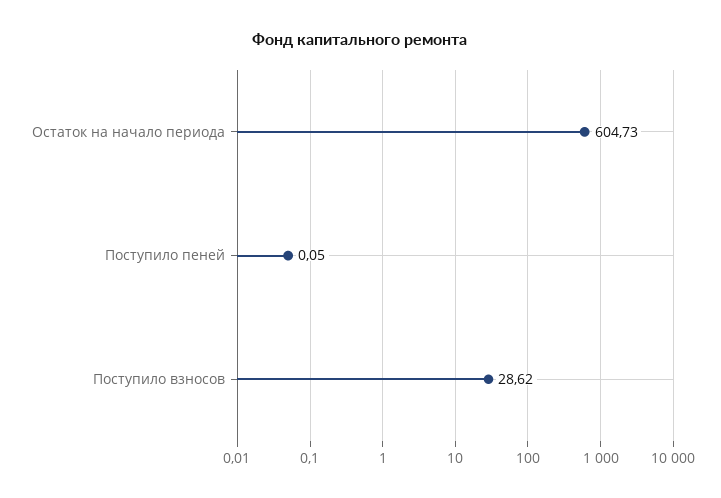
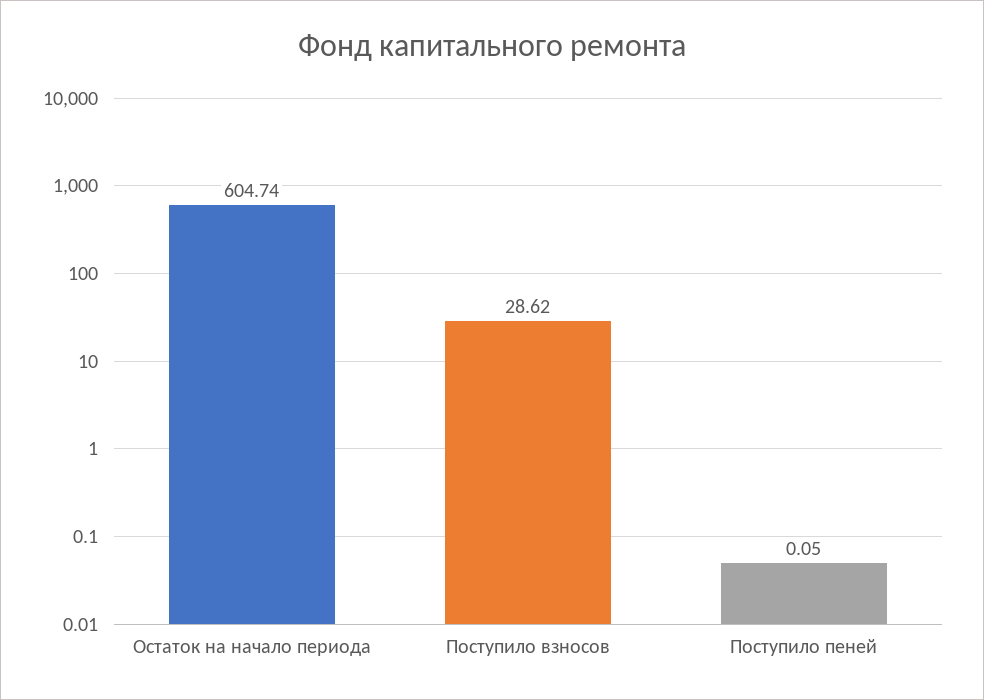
Остаток на начало периода: 604.73 -> 604.74

